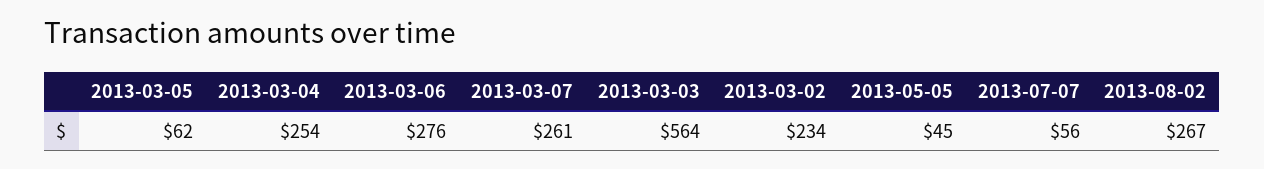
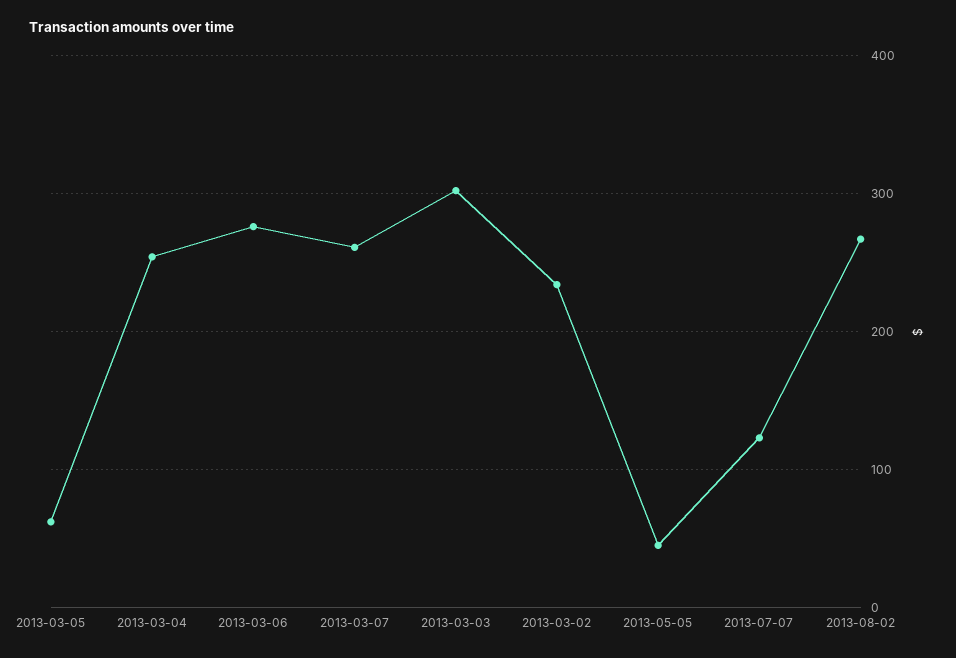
2013-03-03: 564 -> 300
2013-07-07: 56 -> 120

